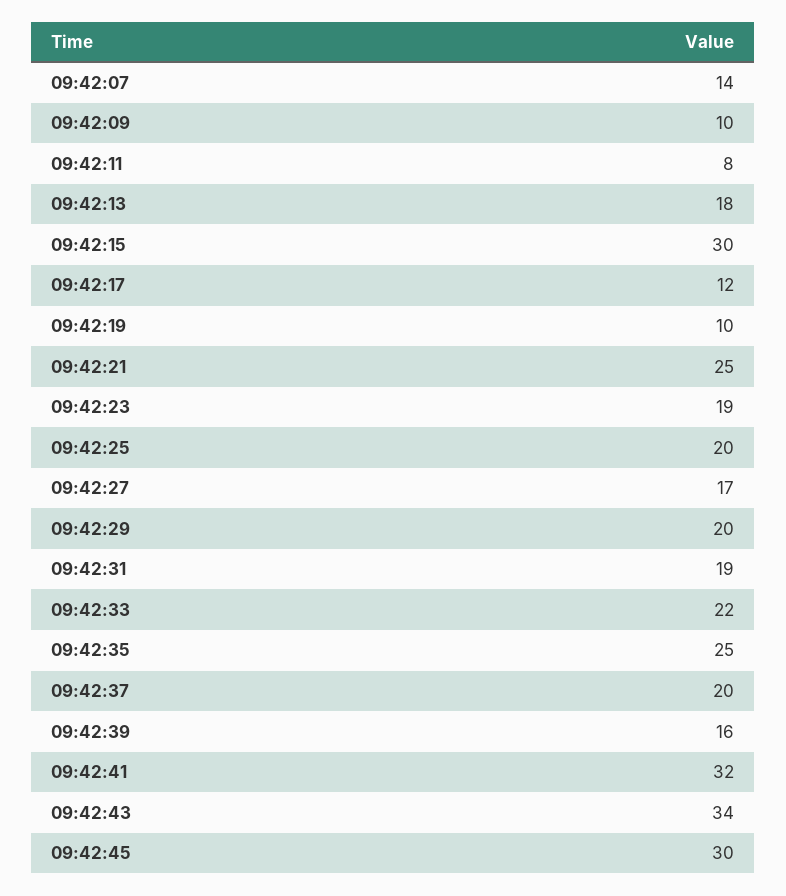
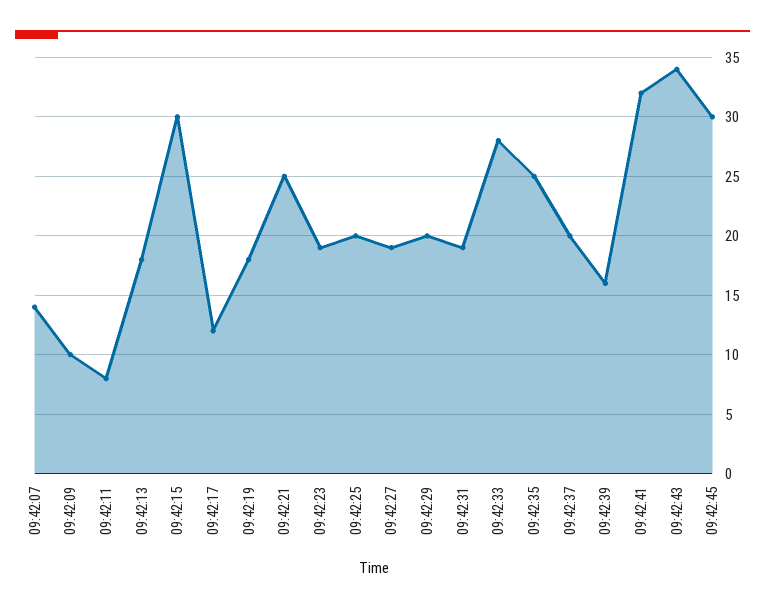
09:42:19: 10 -> 18
09:42:27: 17 -> 19
09:42:33: 22 -> 28

